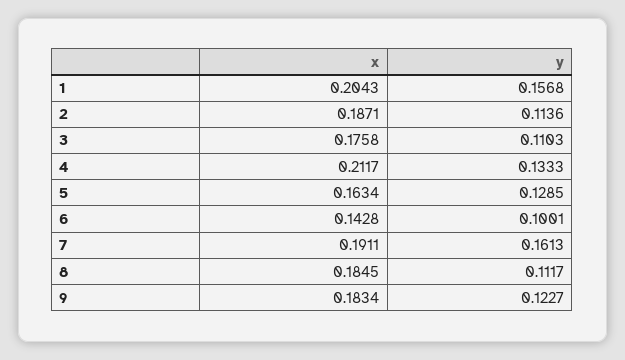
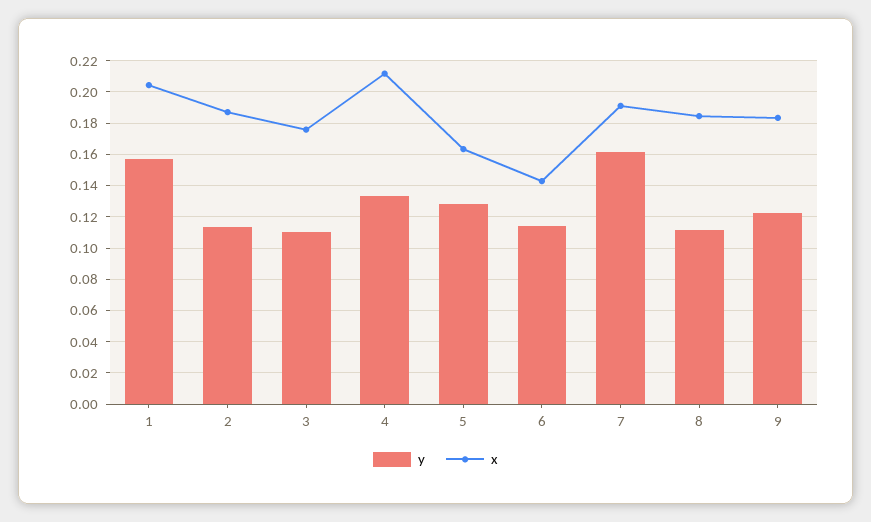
y, 6: 0.1001 -> 0.115

